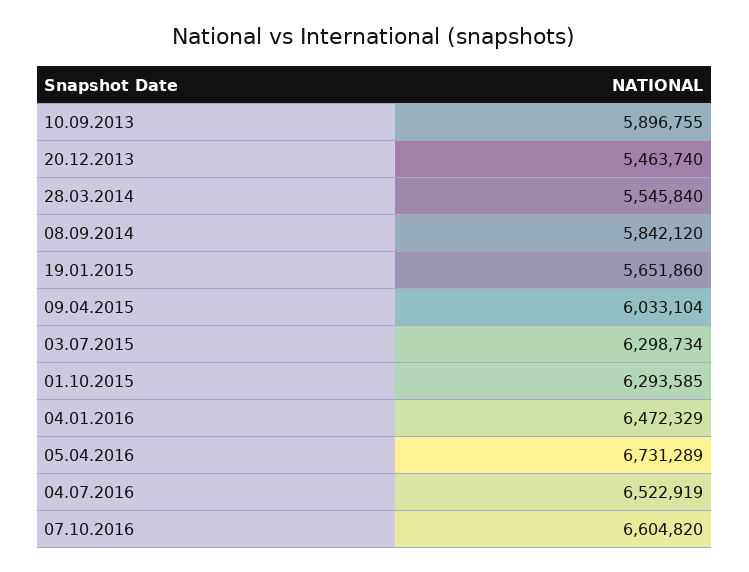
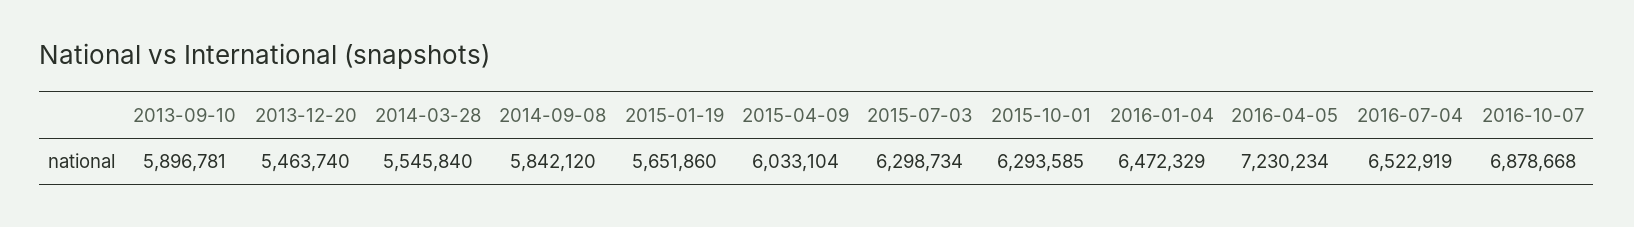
10.09.2013: 5896755 -> 5896781
05.04.2016: 6731289 -> 7230234
07.10.2016: 6604820 -> 6878668

